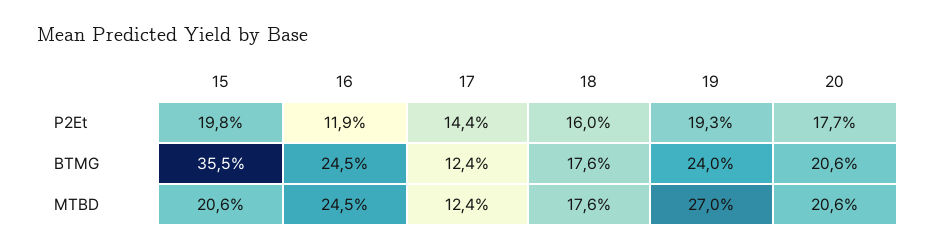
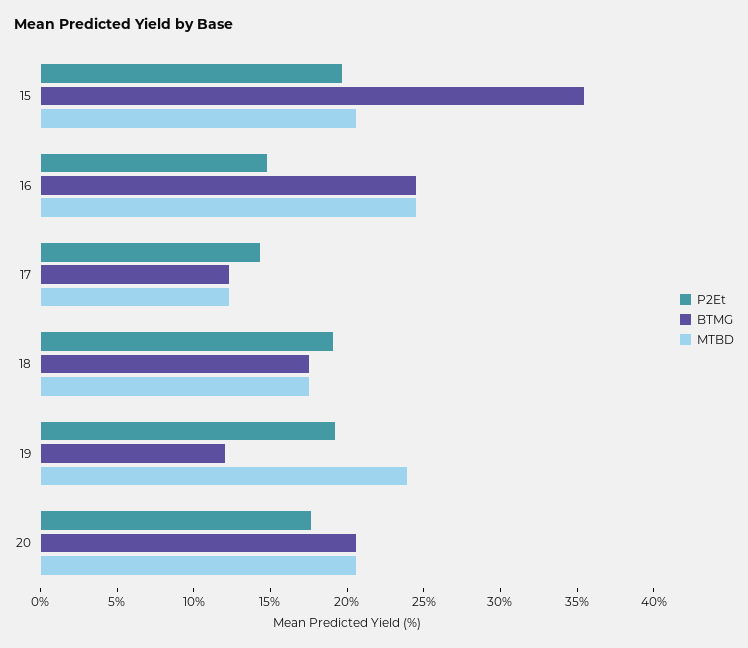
P2Et, 16: 11.9 -> 15
P2Et, 18: 16 -> 19
BTMG, 19: 24 -> 12
MTBD, 19: 27 -> 24

